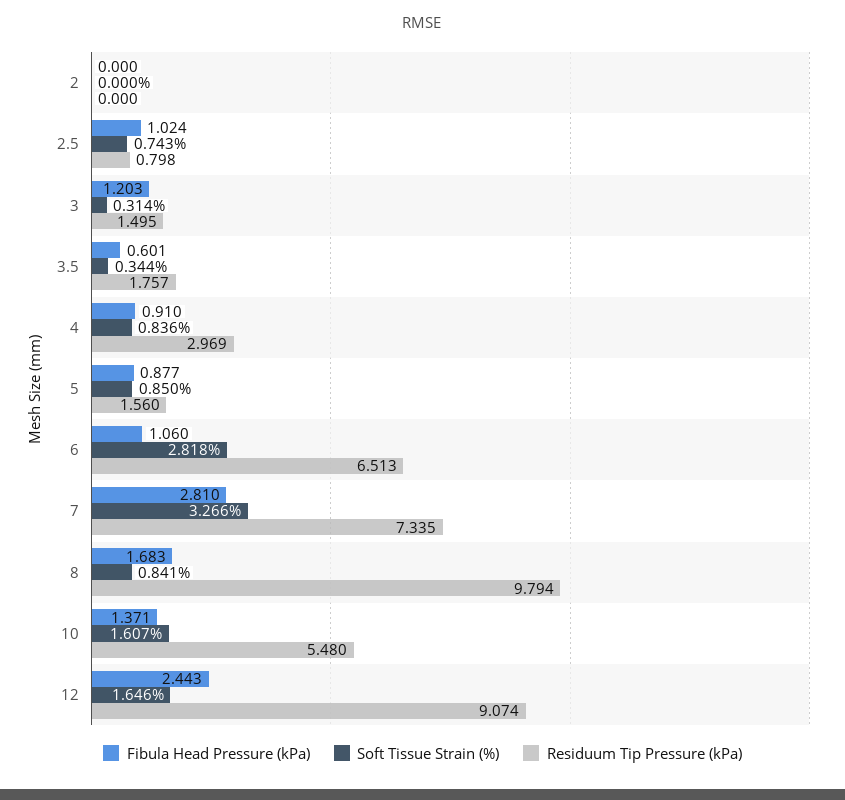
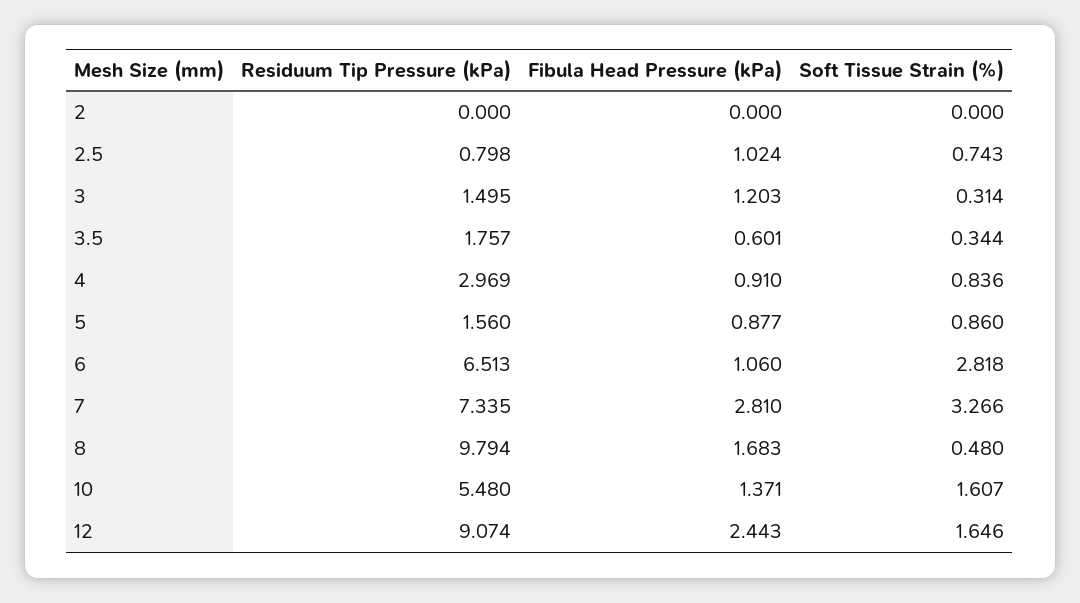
Soft Tissue Strain (%), 5: 0.85 -> 0.86
Soft Tissue Strain (%), 8: 0.841 -> 0.48

